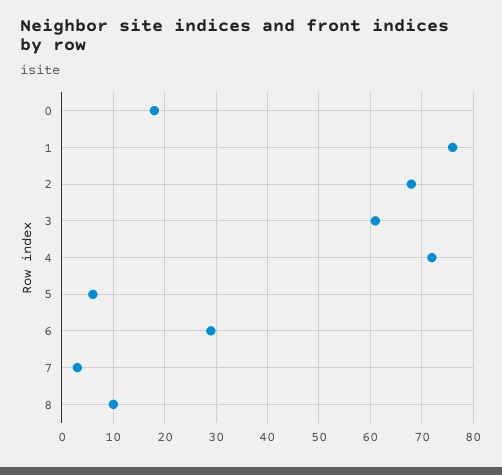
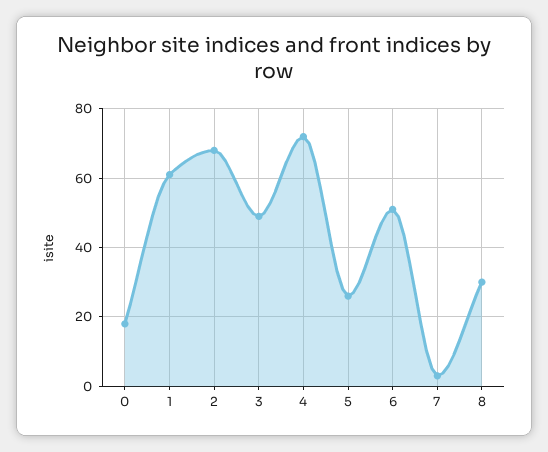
1: 75 -> 60
3: 60 -> 50
5: 5 -> 25
6: 30 -> 50
8: 10 -> 30

